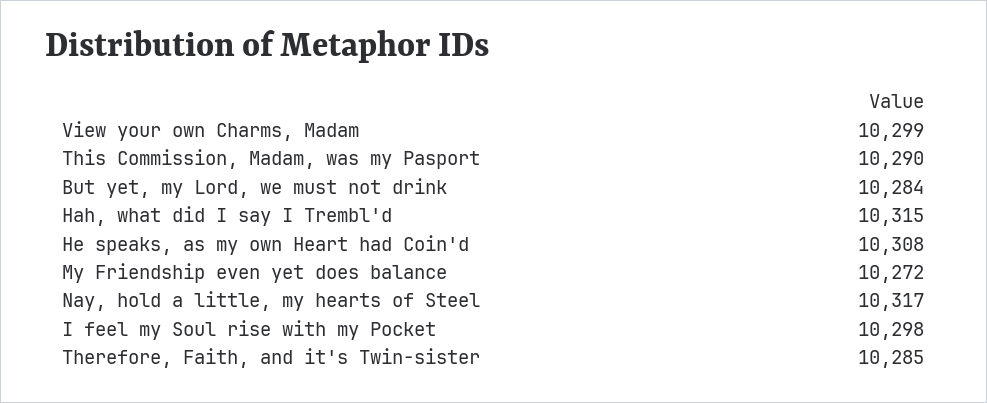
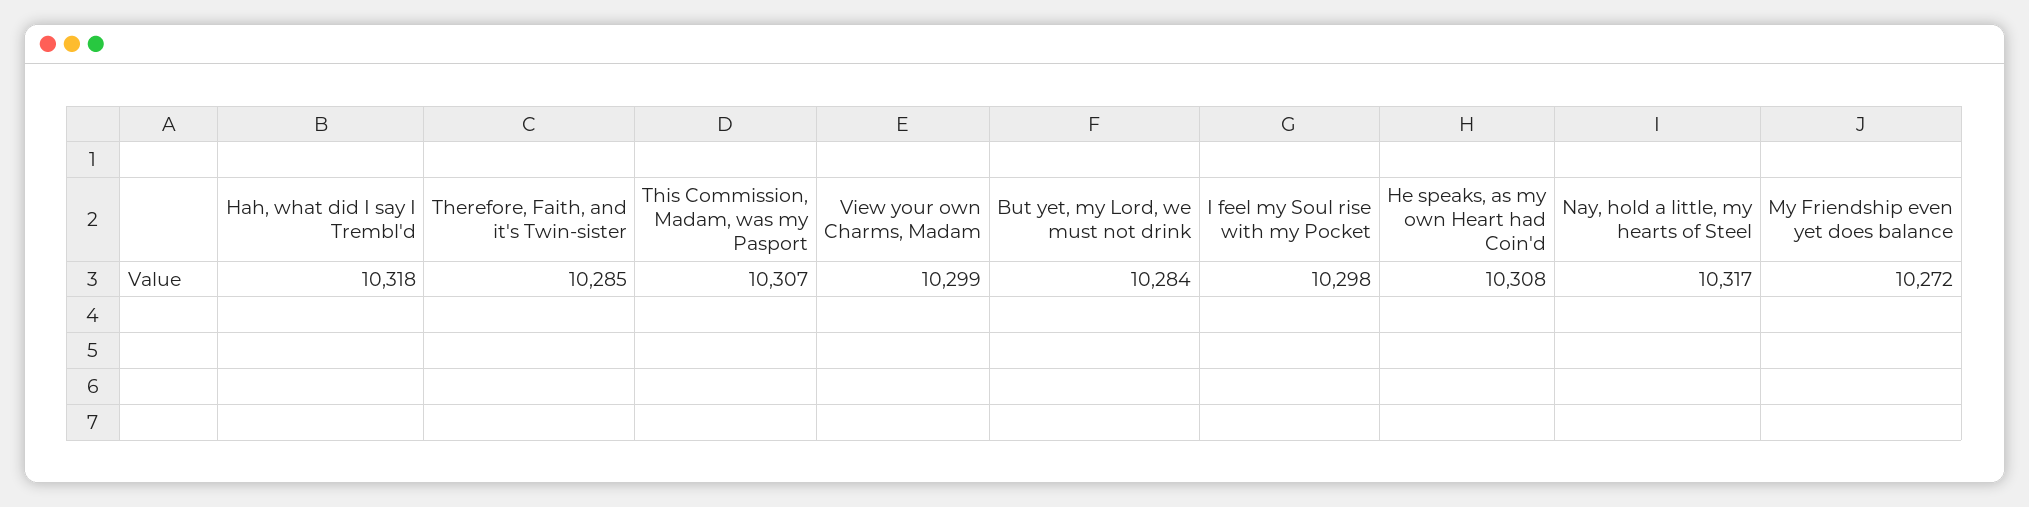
This Commission, Madam, was my Pasport: 10290 -> 10307
Hah, what did I say I Trembl'd: 10315 -> 10318

